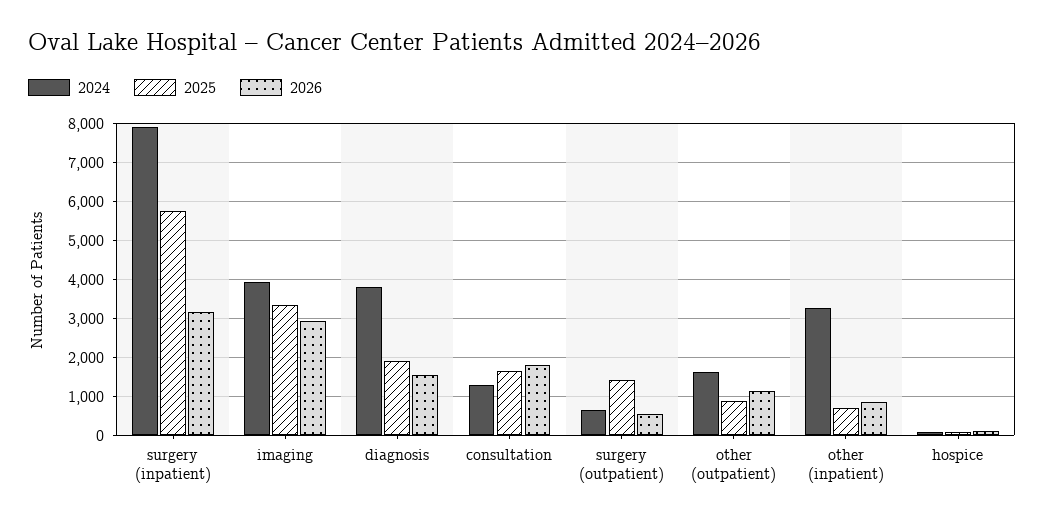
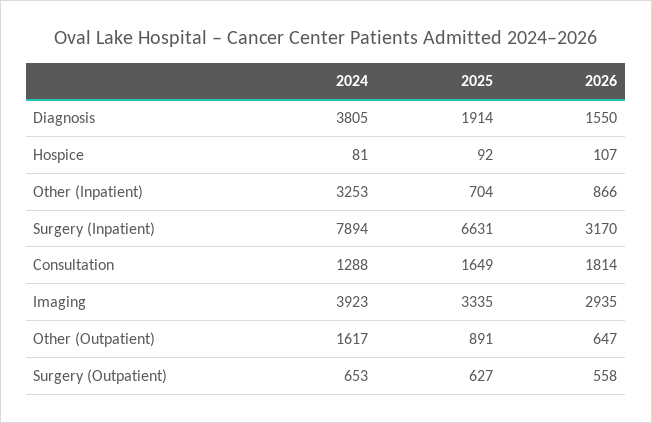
2025, surgery (inpatient): 5800 -> 6631
2025, surgery (outpatient): 1400 -> 627
2026, other (outpatient): 1200 -> 647

